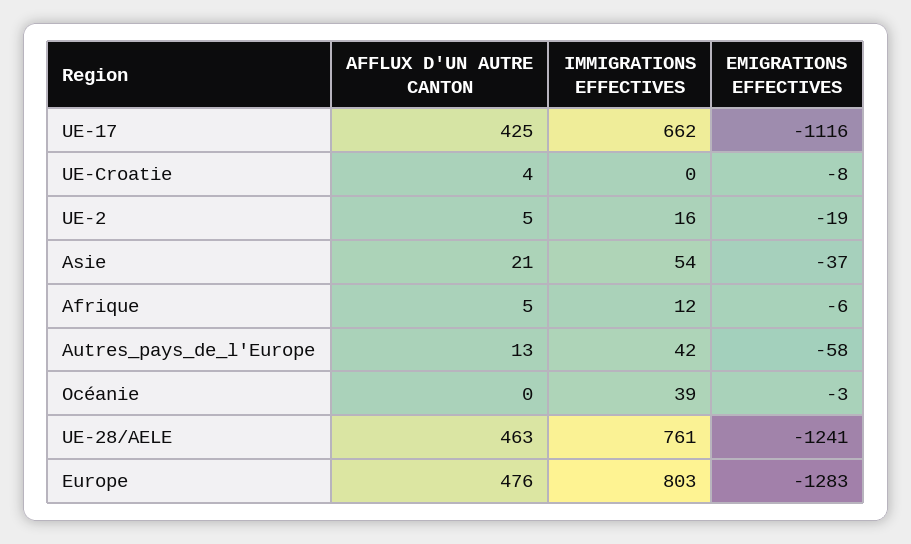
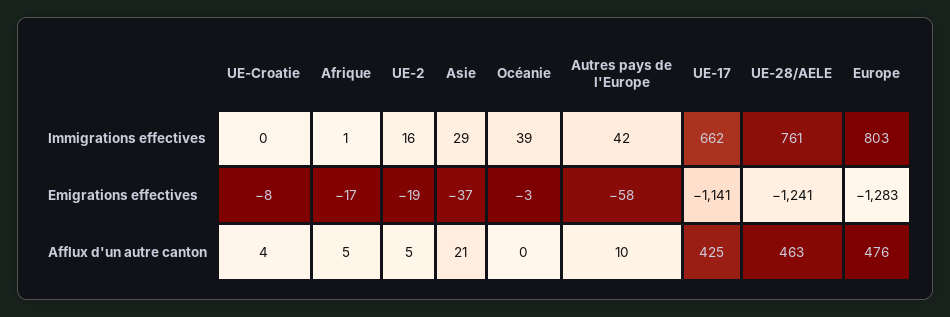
EMIGRATIONS EFFECTIVES, UE-17: -1116 -> -1141
IMMIGRATIONS EFFECTIVES, Asie: 54 -> 29
IMMIGRATIONS EFFECTIVES, Afrique: 12 -> 1
EMIGRATIONS EFFECTIVES, Afrique: -6 -> -17
AFFLUX D'UN AUTRE CANTON, Autres_pays_de_l'Europe: 13 -> 10

